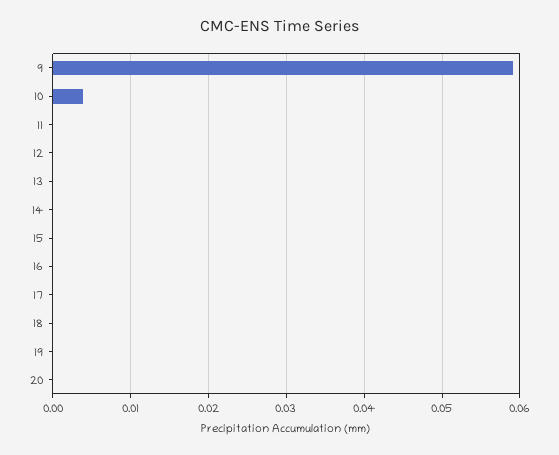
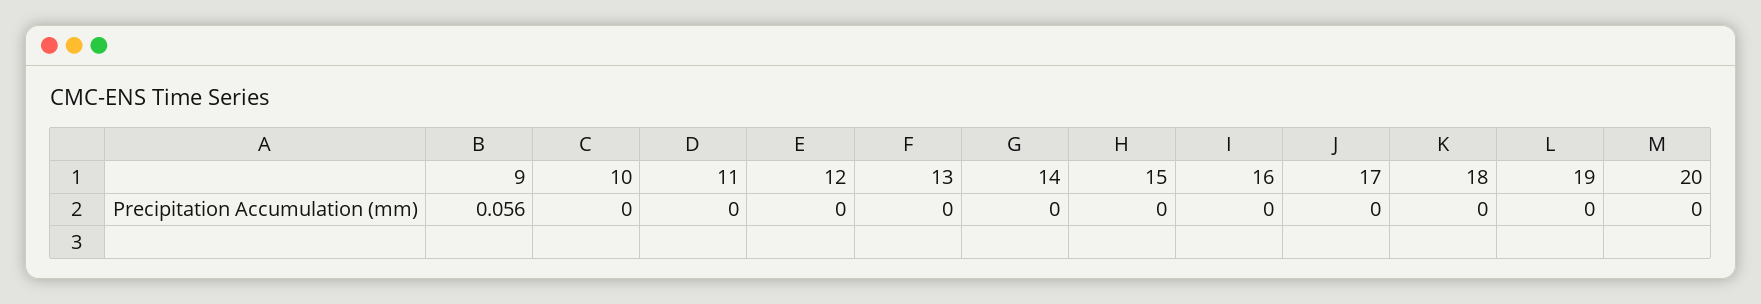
9: 0.059 -> 0.056
10: 0.004 -> 0

